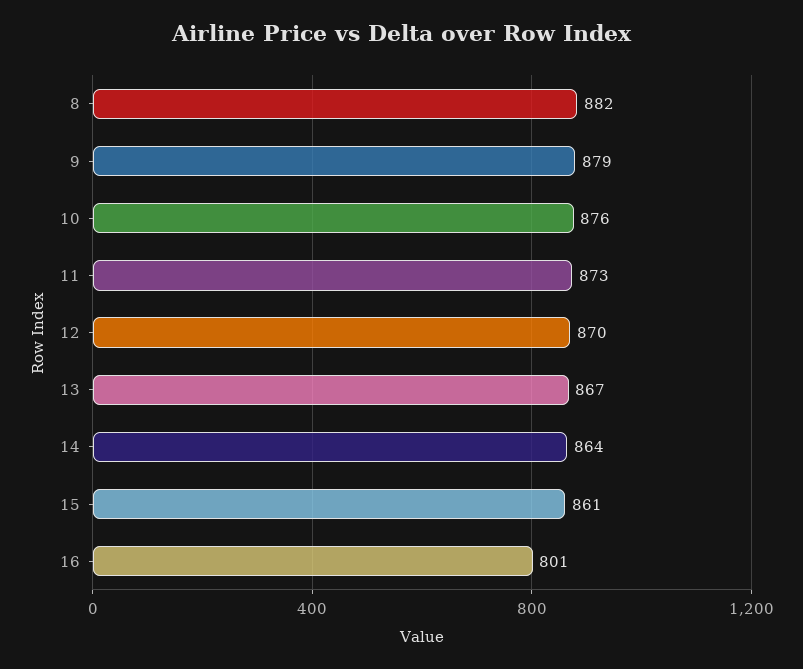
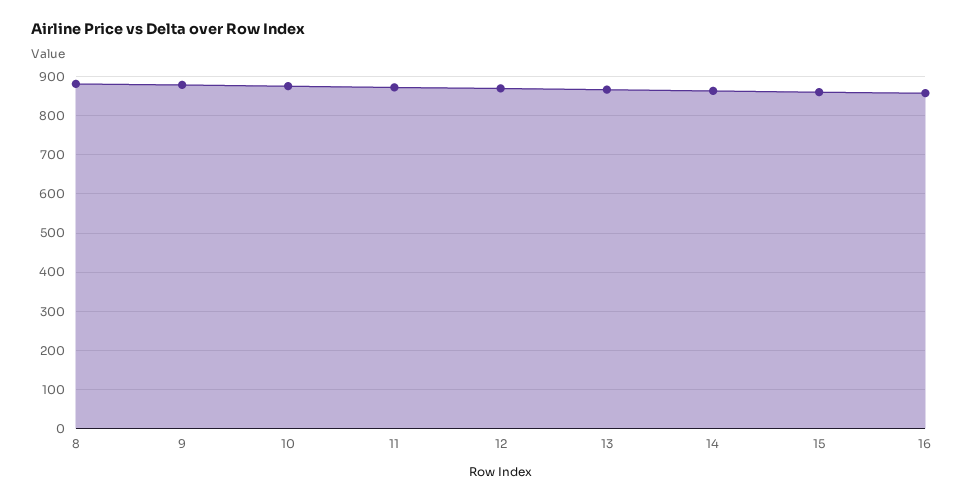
16: 801 -> 860

